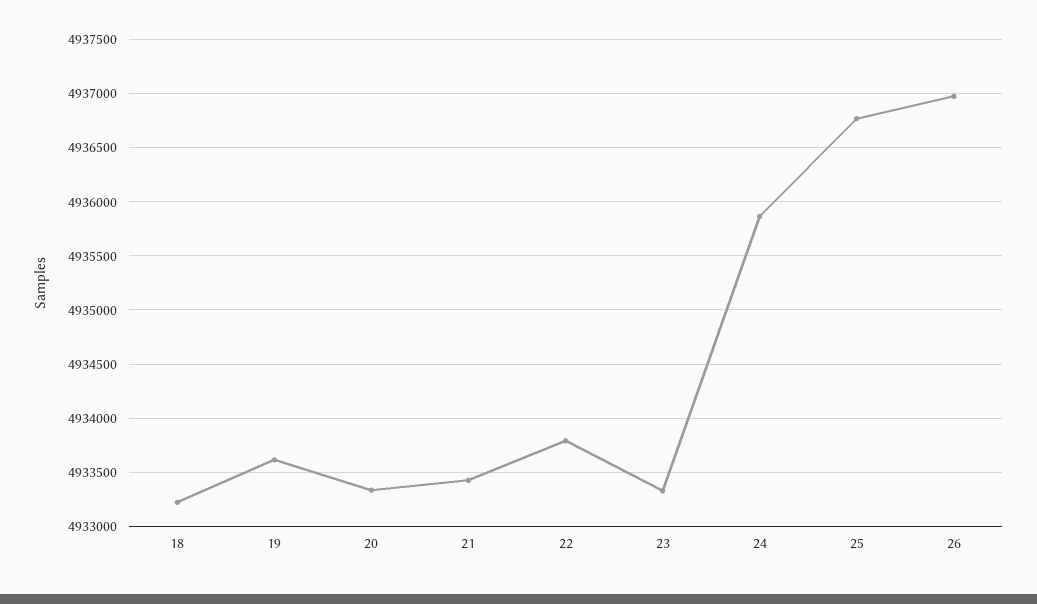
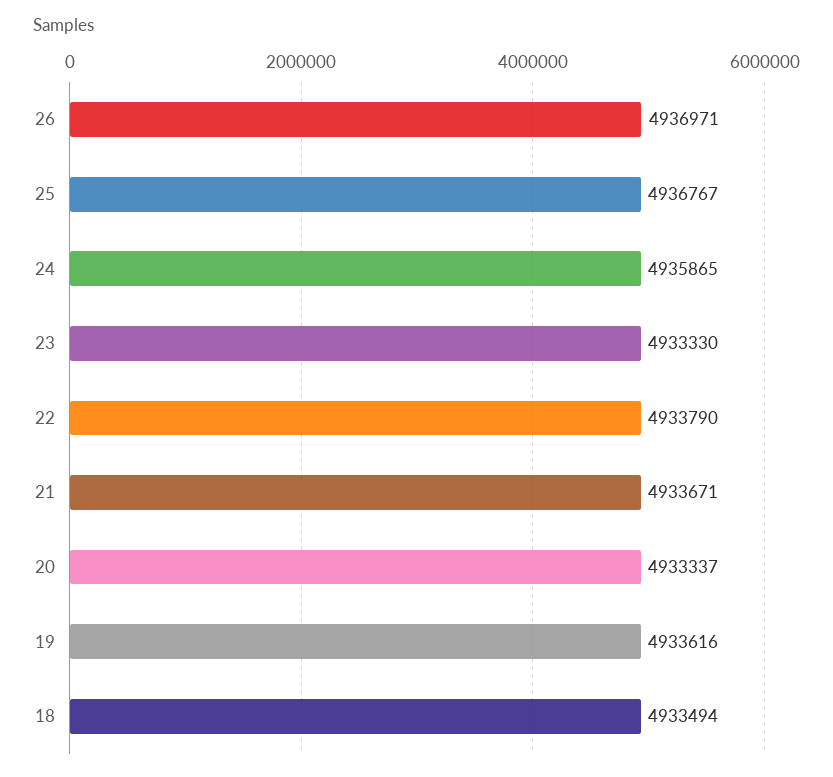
18: 4933200 -> 4933494
21: 4933400 -> 4933671

